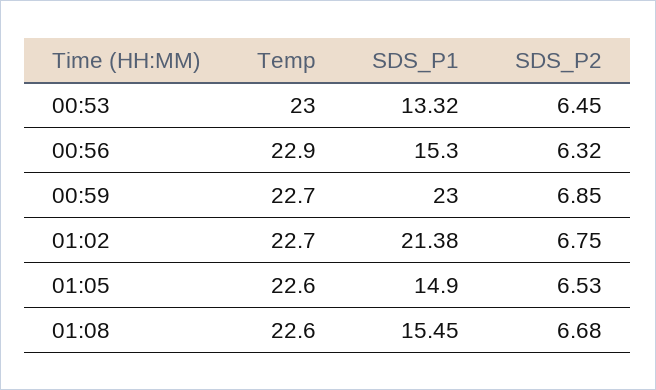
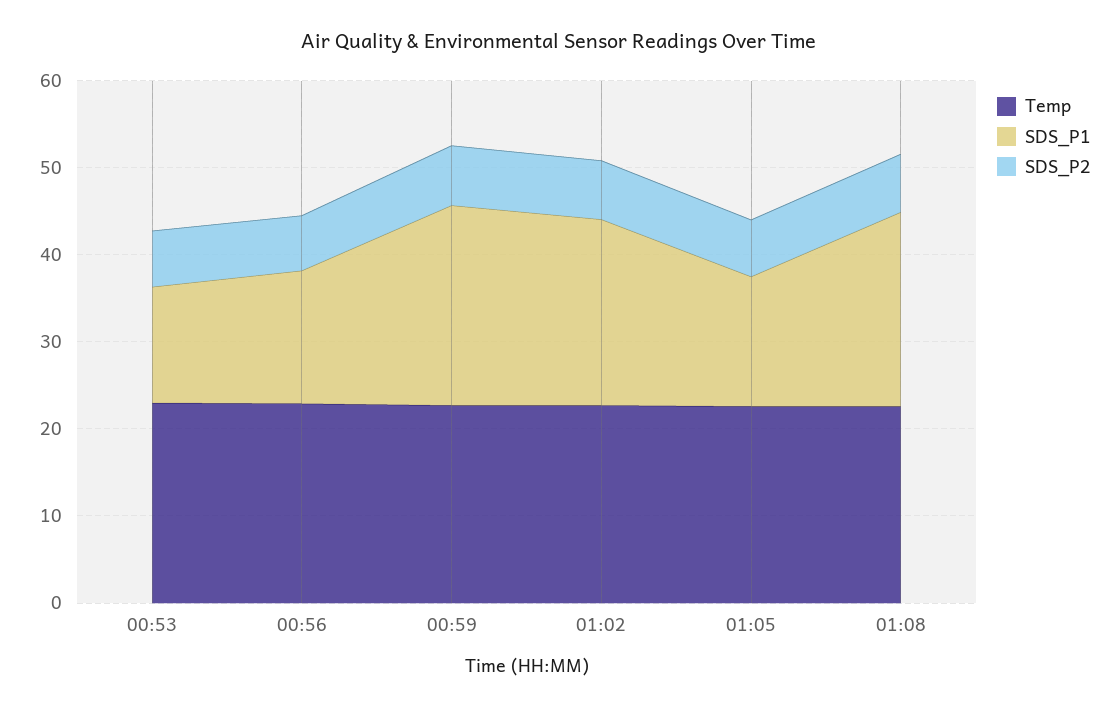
SDS_P1, 01:08: 15.45 -> 22

